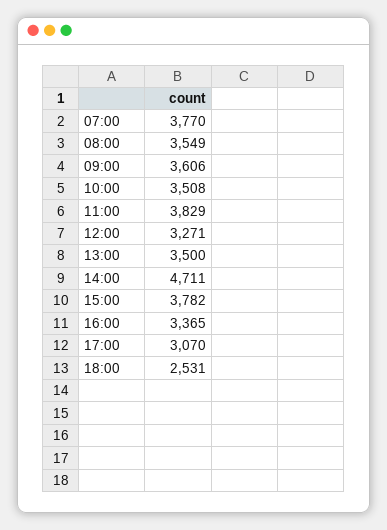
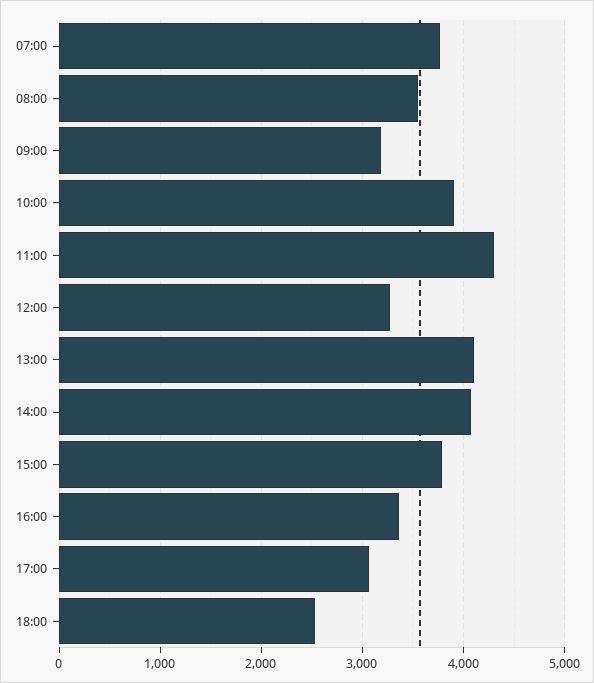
09:00: 3606 -> 3200
10:00: 3508 -> 3900
11:00: 3829 -> 4300
13:00: 3500 -> 4100
14:00: 4711 -> 4100

